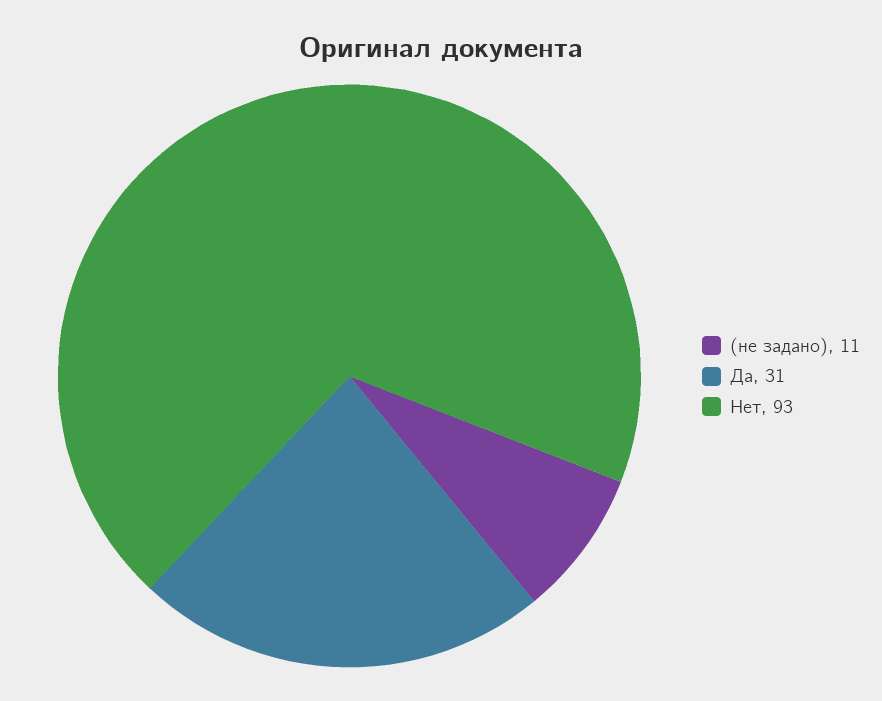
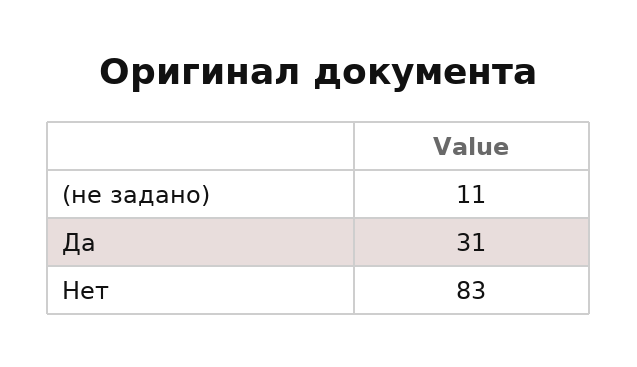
Нет: 93 -> 83

